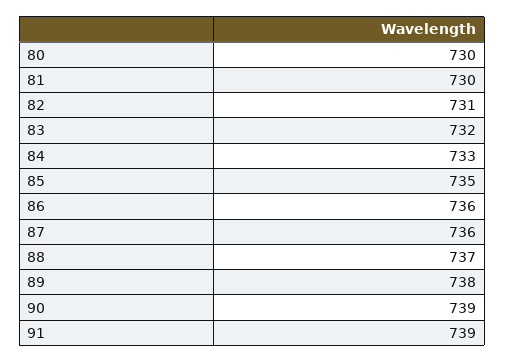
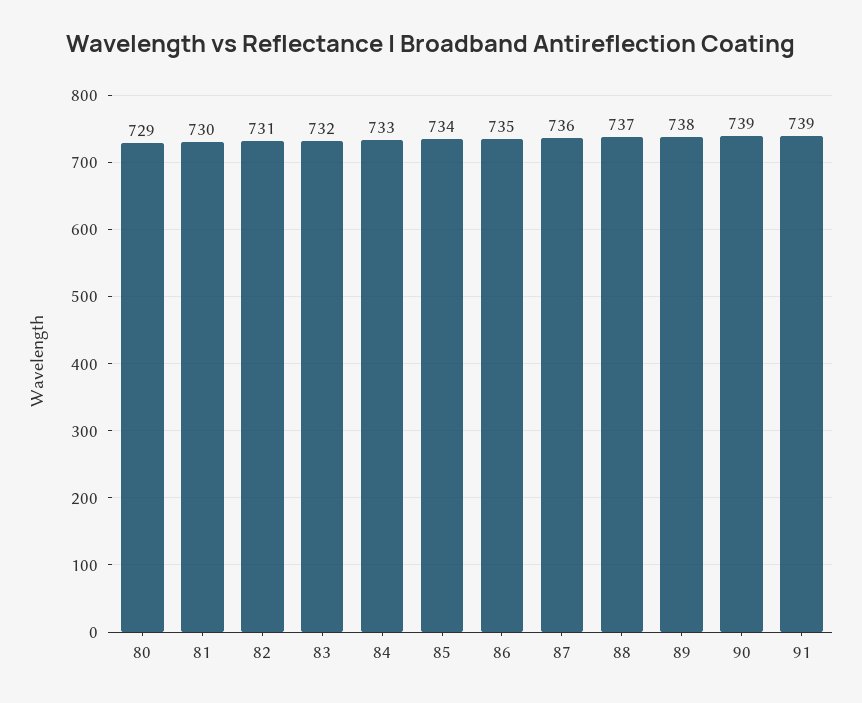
80: 730 -> 729
85: 735 -> 734
86: 736 -> 735

